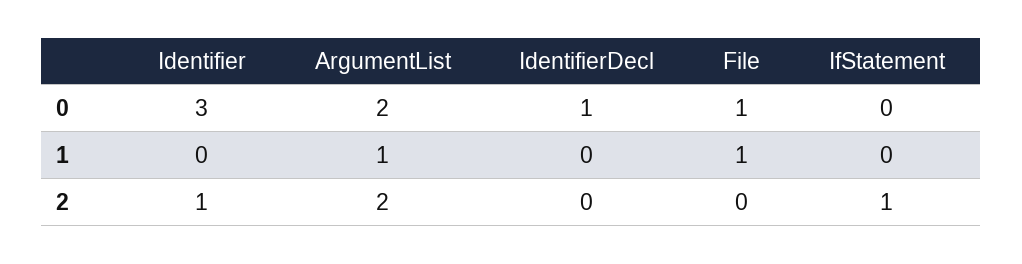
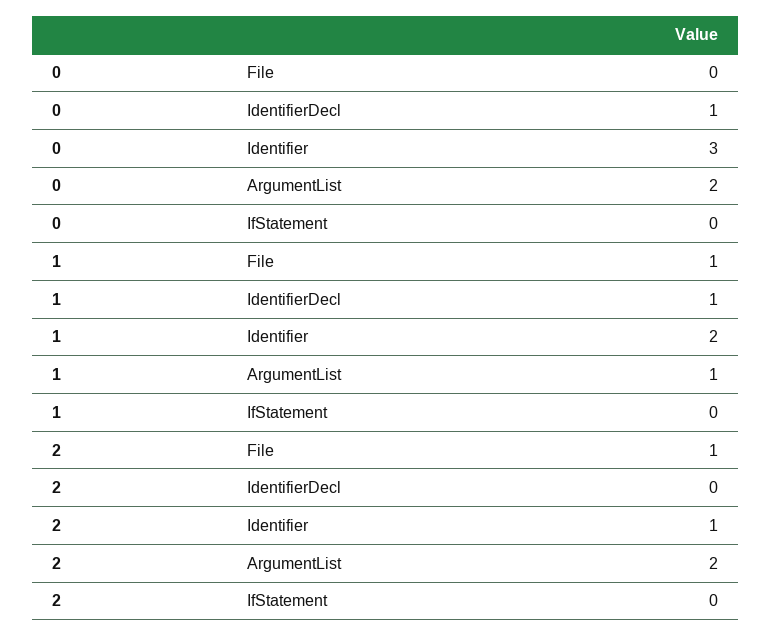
File, 0: 1 -> 0
Identifier, 1: 0 -> 2
IdentifierDecl, 1: 0 -> 1
File, 2: 0 -> 1
IfStatement, 2: 1 -> 0

